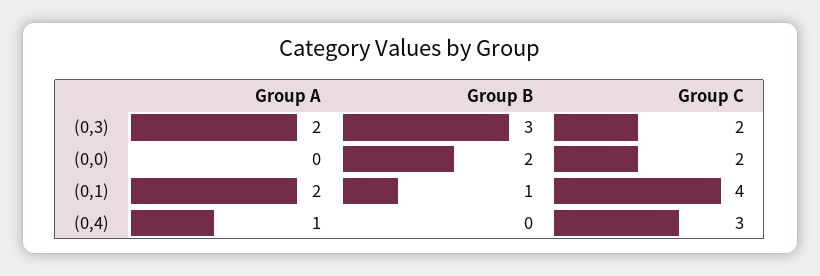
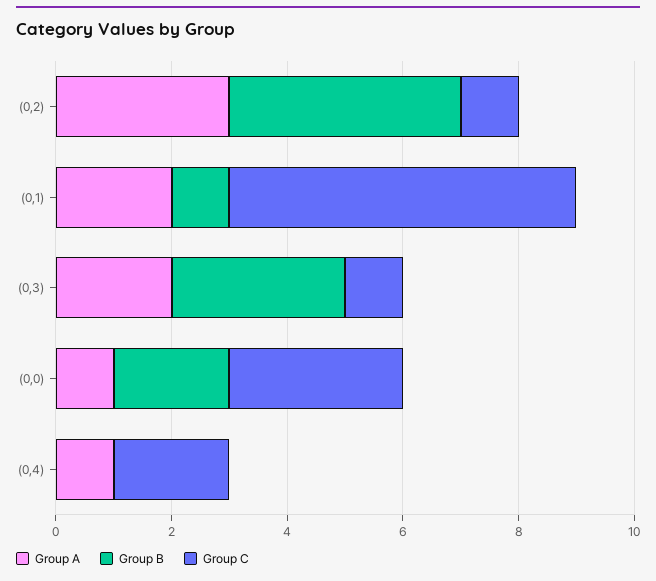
Group C, (0,3): 2 -> 1
Group A, (0,0): 0 -> 1
Group C, (0,0): 2 -> 3
Group C, (0,1): 4 -> 6
Group C, (0,4): 3 -> 2
Group A, (0,2): none -> 3
Group B, (0,2): none -> 4
Group C, (0,2): none -> 1

